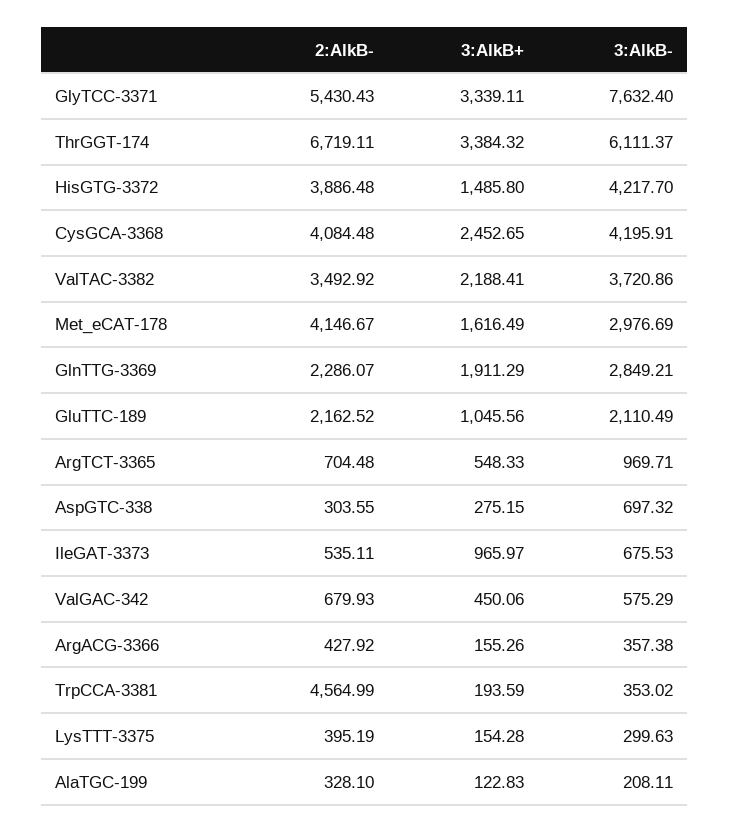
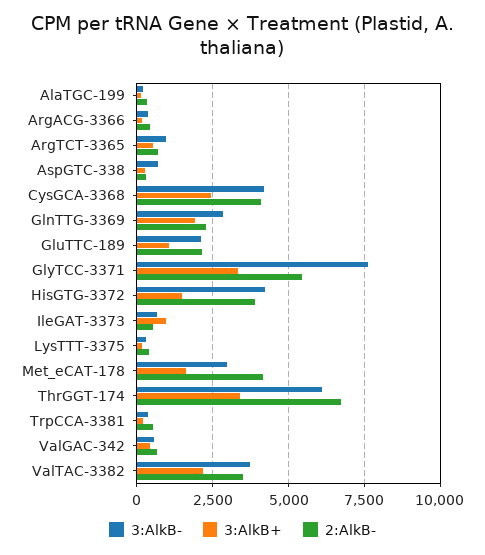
2:AlkB-, TrpCCA-3381: 4564.99 -> 500

